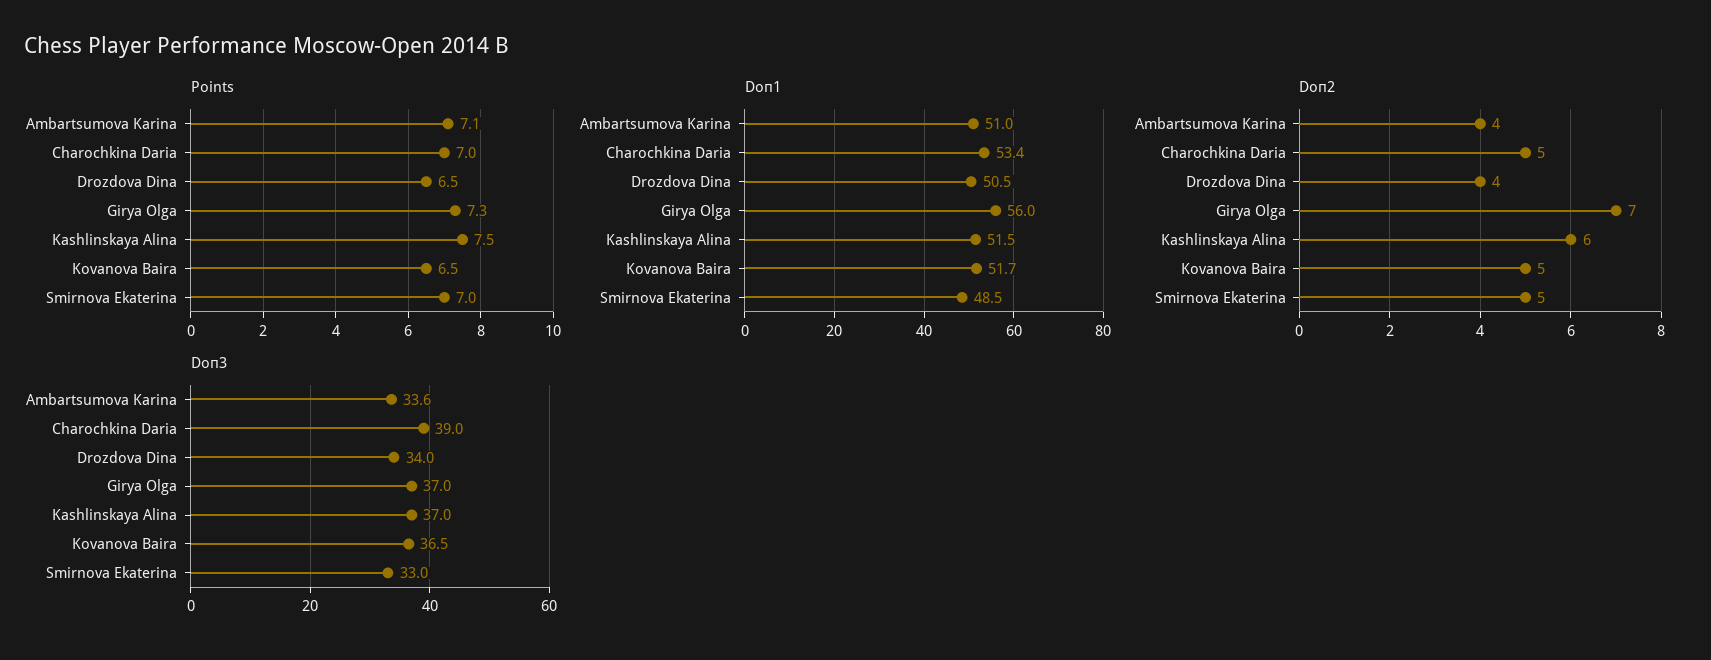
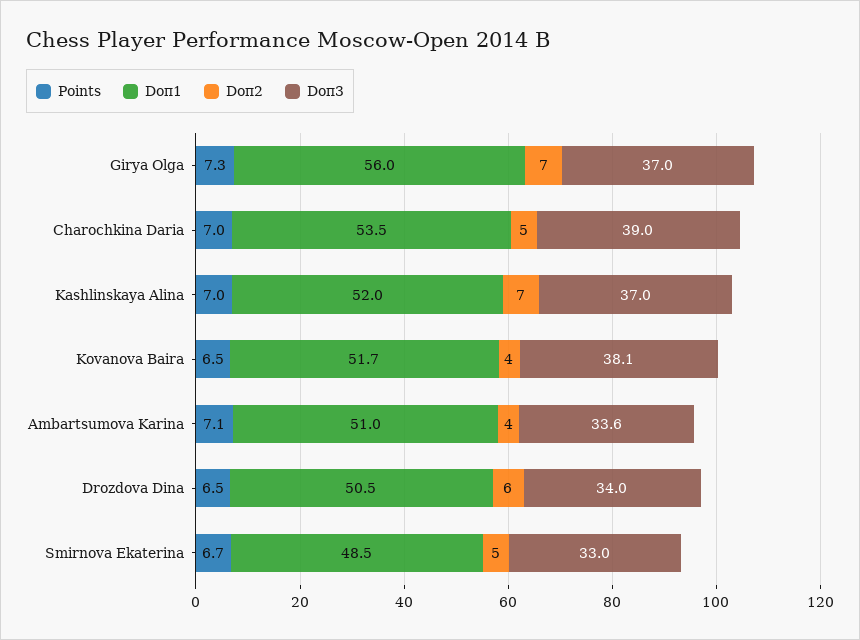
Points, Kashlinskaya Alina: 7.5 -> 7
Points, Smirnova Ekaterina: 7 -> 6.7
Doп1, Charochkina Daria: 53.4 -> 53.5
Doп1, Kashlinskaya Alina: 51.5 -> 52
Doп2, Drozdova Dina: 4 -> 6
Doп2, Kashlinskaya Alina: 6 -> 7
Doп2, Kovanova Baira: 5 -> 4
Doп3, Kovanova Baira: 36.5 -> 38.1

